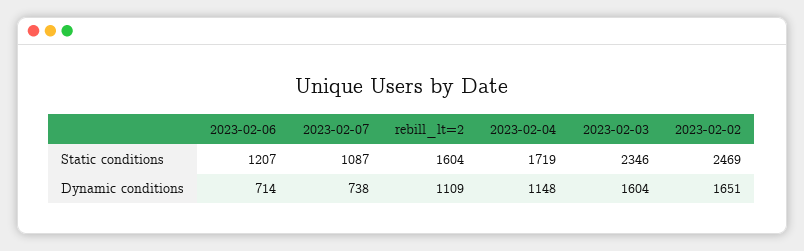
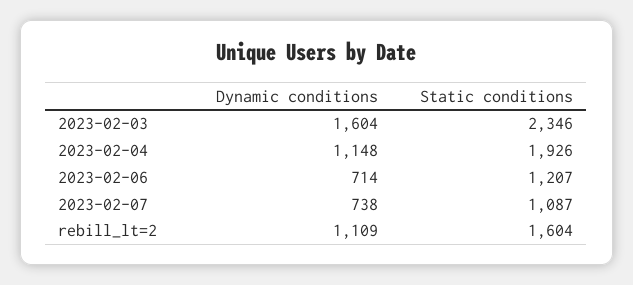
2023-02-04, Static conditions: 1719 -> 1926
2023-02-02, Static conditions: 2469 -> none
2023-02-02, Dynamic conditions: 1651 -> none

